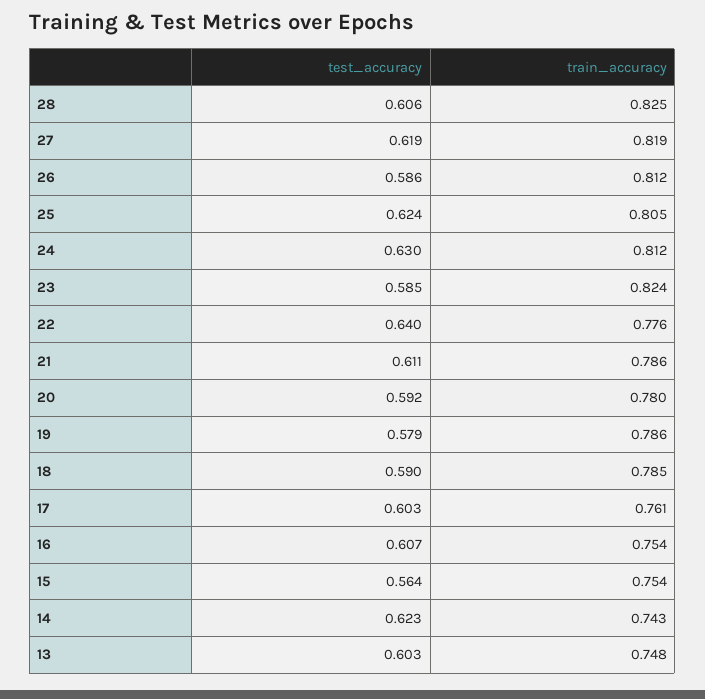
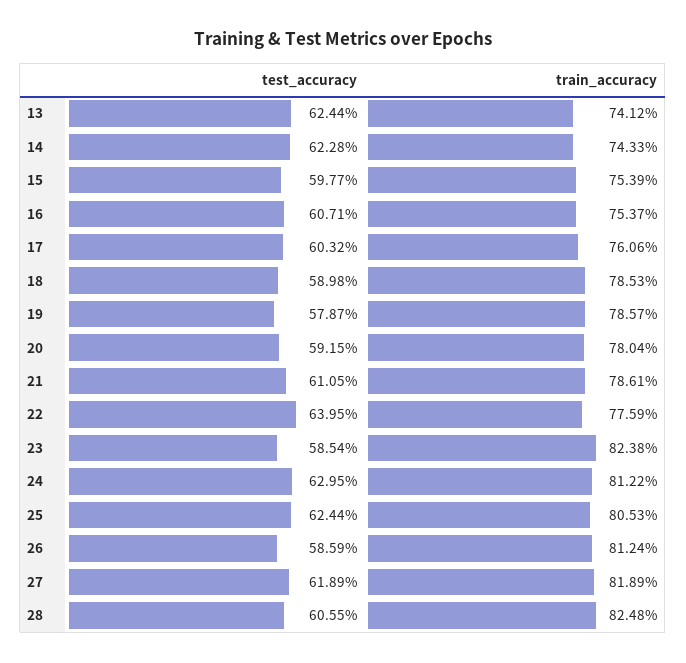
test_accuracy, 15: 0.564 -> 0.5977
test_accuracy, 13: 0.603 -> 0.6244
train_accuracy, 13: 0.748 -> 0.7412

